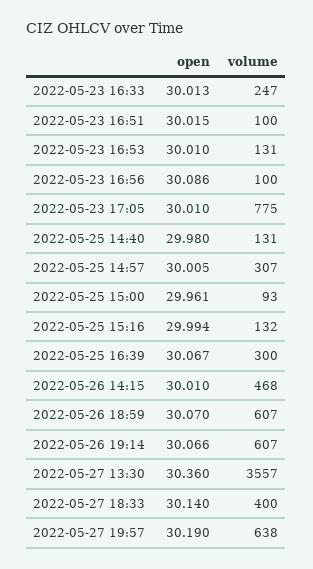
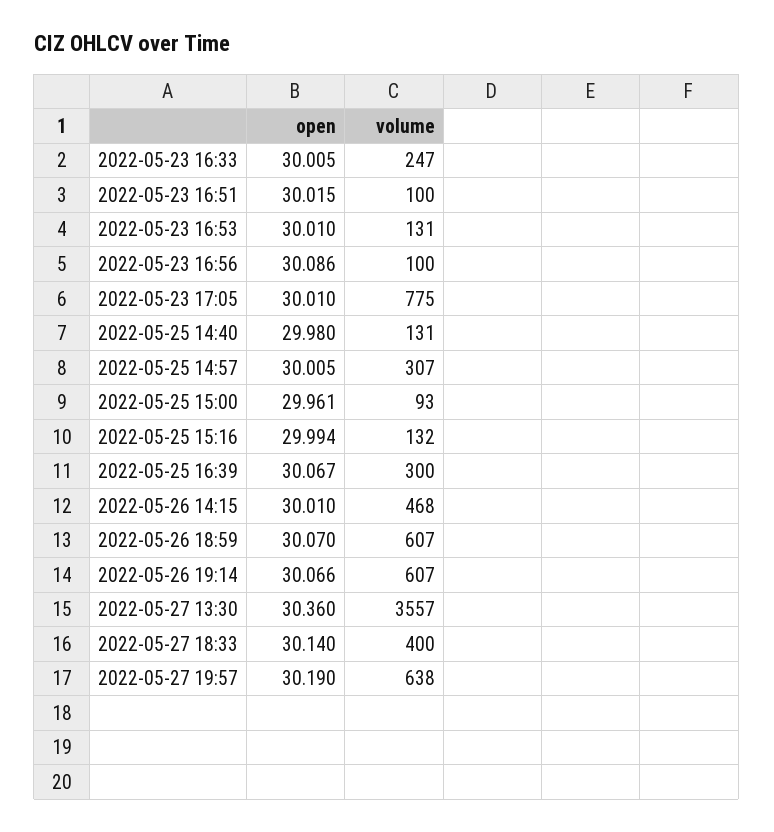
open, 2022-05-23 16:33: 30.013 -> 30.005

